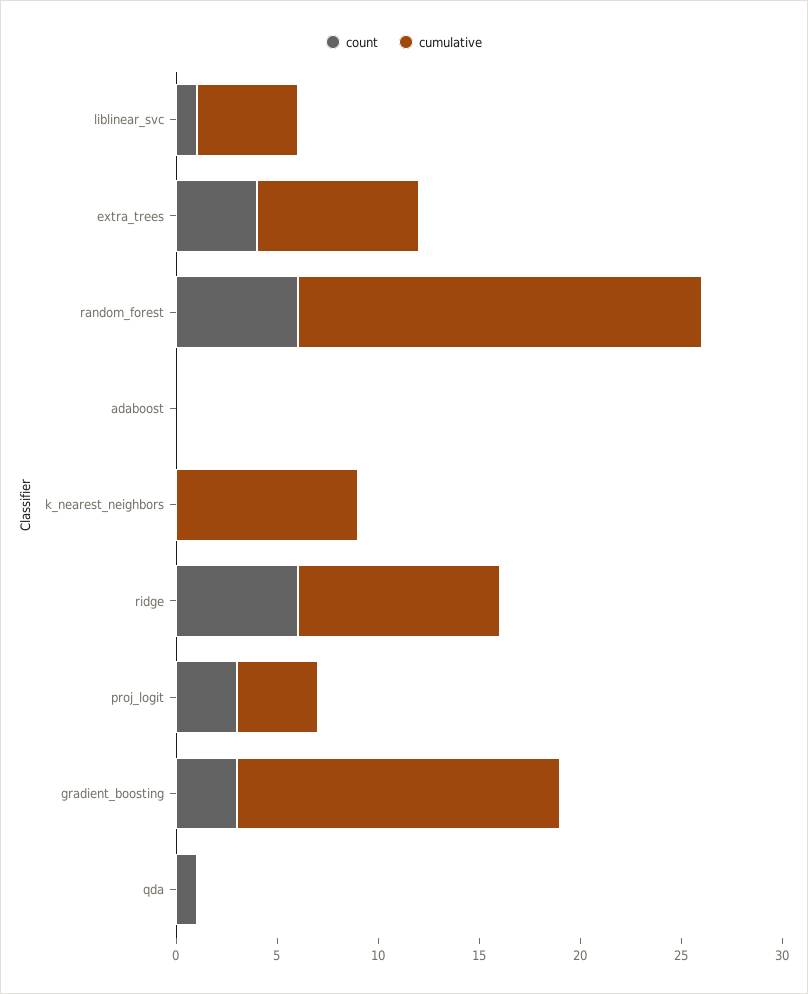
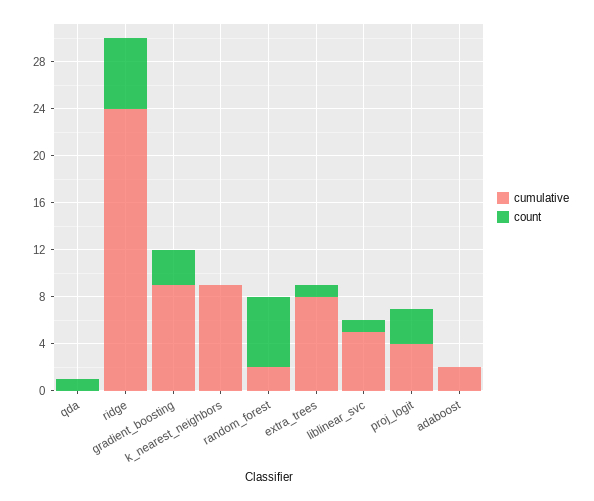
count, extra_trees: 4 -> 1
cumulative, random_forest: 20 -> 2
cumulative, adaboost: 0 -> 2
cumulative, ridge: 10 -> 24
cumulative, gradient_boosting: 16 -> 9

